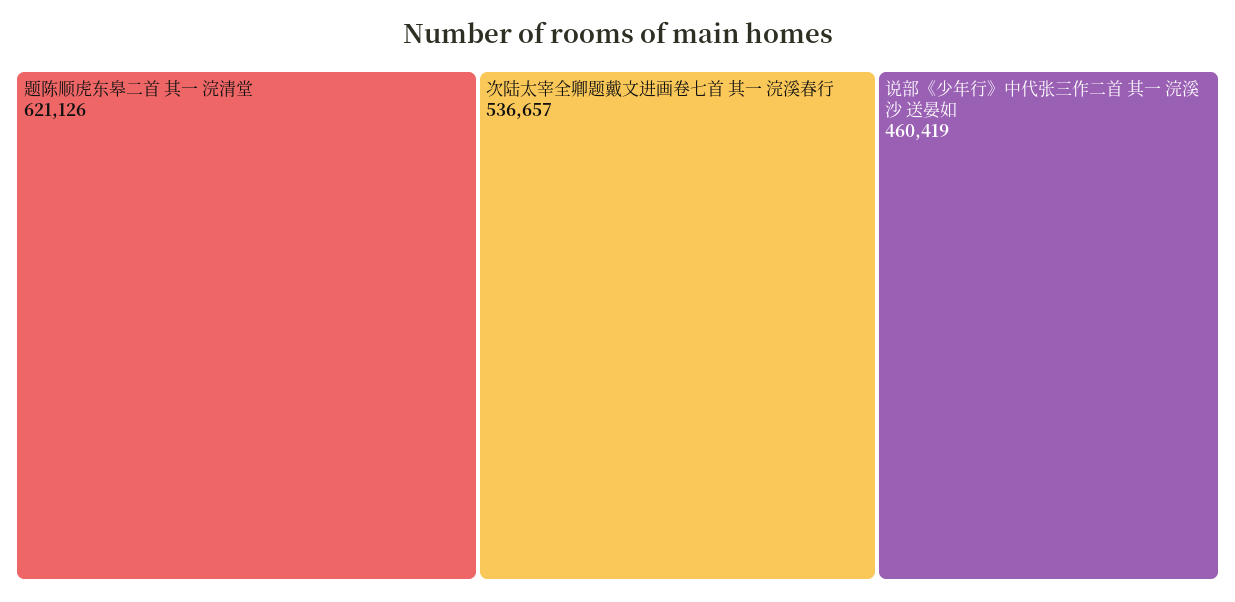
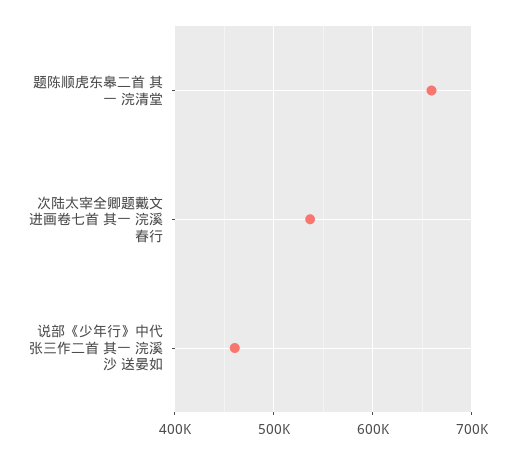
题陈顺虎东皋二首 其一 浣清堂: 621126 -> 660000

